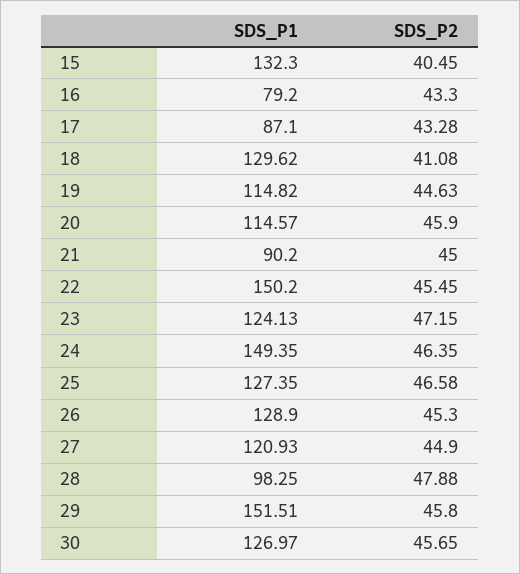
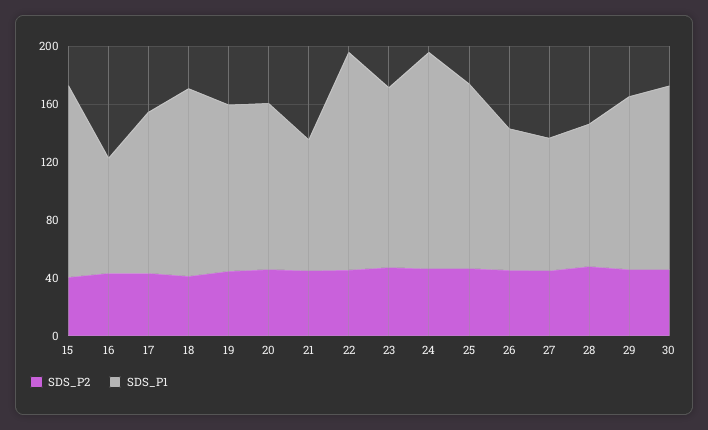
SDS_P1, 17: 87.1 -> 110
SDS_P1, 26: 128.9 -> 100
SDS_P1, 27: 120.93 -> 90
SDS_P1, 29: 151.51 -> 120

